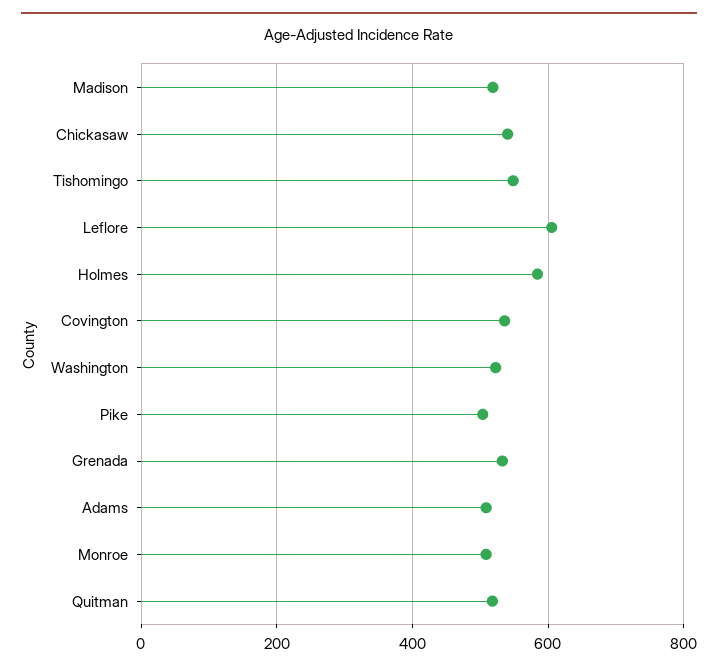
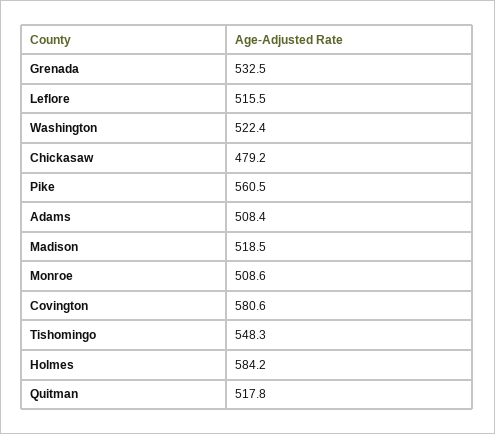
Chickasaw: 540 -> 479.2
Leflore: 600 -> 515.5
Covington: 540 -> 580.6
Pike: 500 -> 560.5

